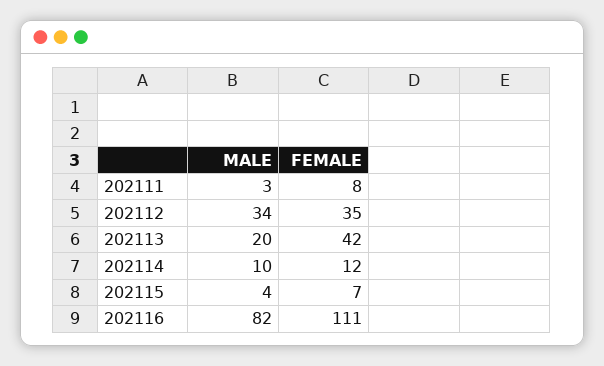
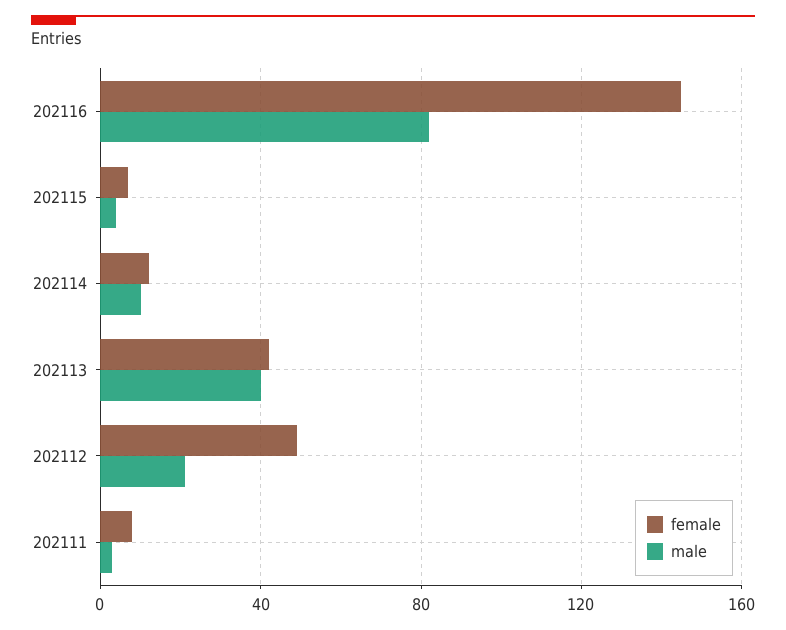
MALE, 202112: 34 -> 20
FEMALE, 202112: 35 -> 50
MALE, 202113: 20 -> 40
FEMALE, 202116: 111 -> 145

